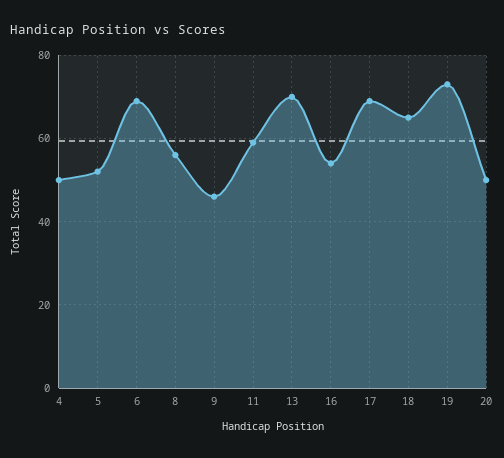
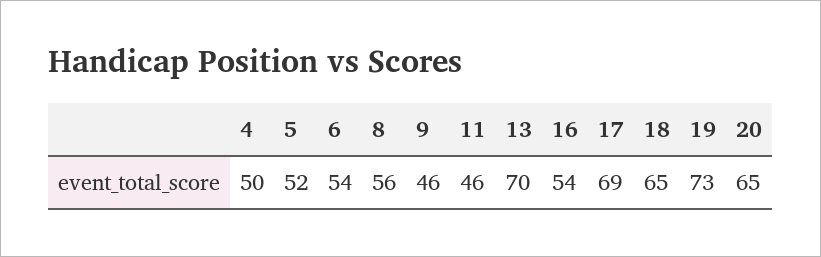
6: 70 -> 54
11: 60 -> 46
20: 50 -> 65

